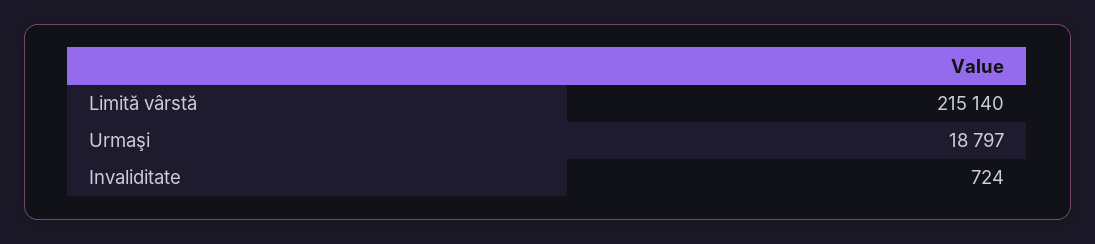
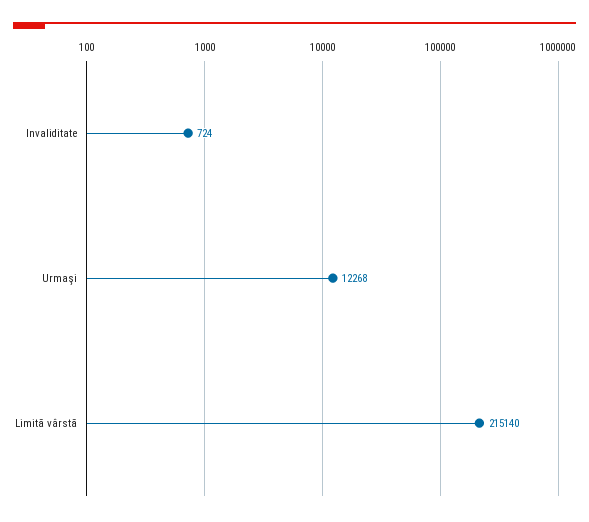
Urmaşi: 18797 -> 12268

